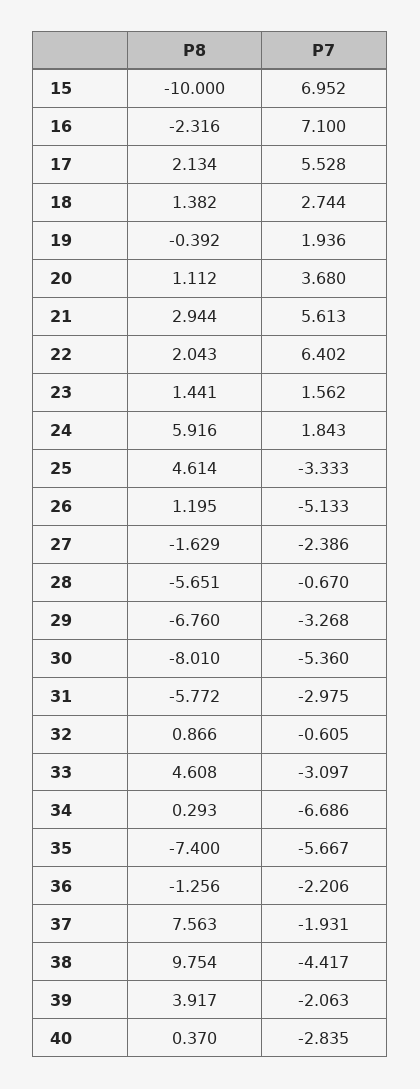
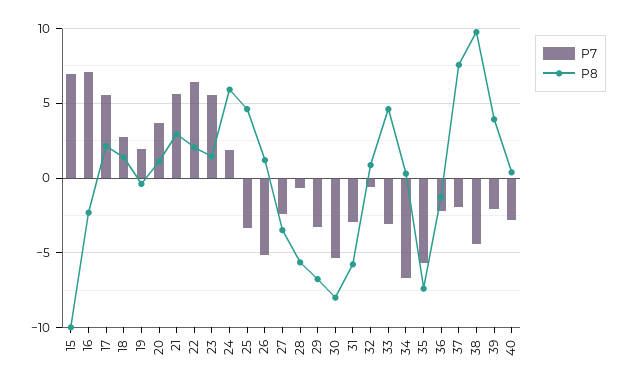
P7, 23: 1.562 -> 5.5
P8, 27: -1.629 -> -3.5

